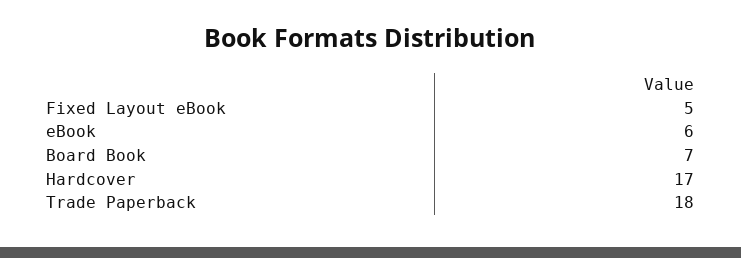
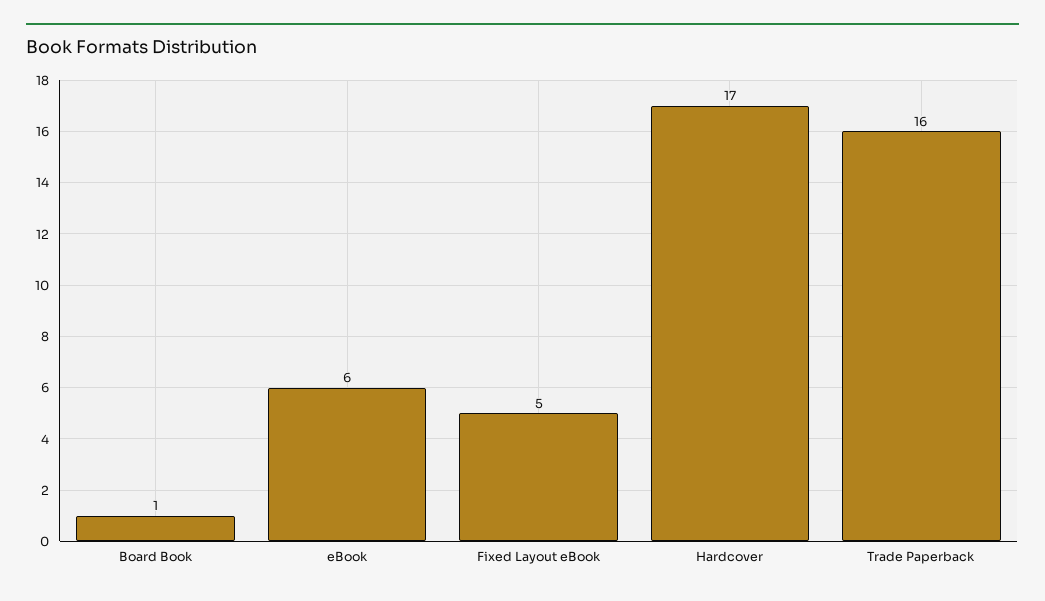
Board Book: 7 -> 1
Trade Paperback: 18 -> 16

